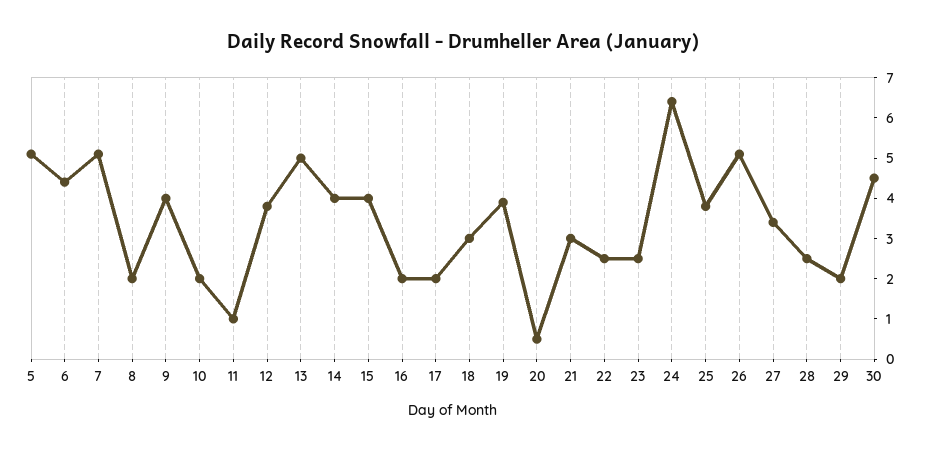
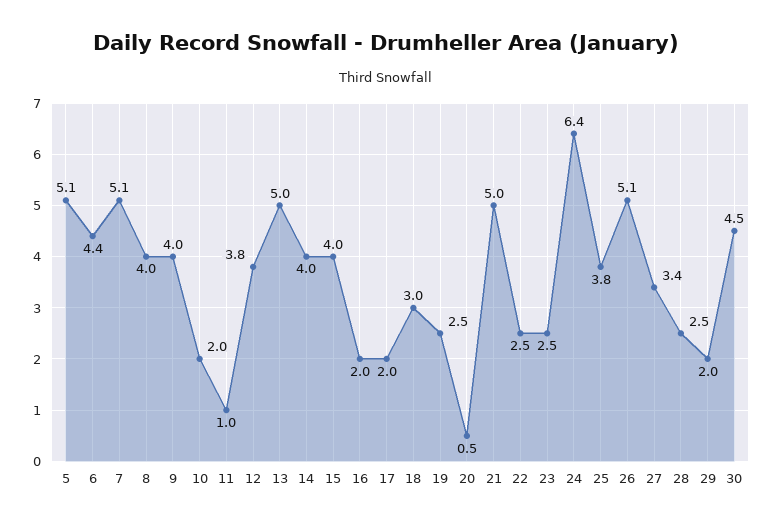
8: 2 -> 4
19: 4 -> 2.5
21: 3 -> 5

